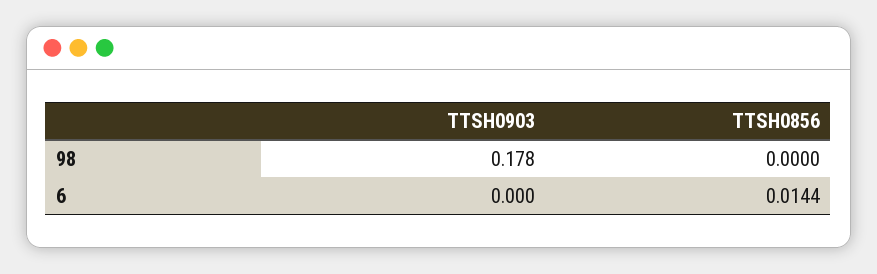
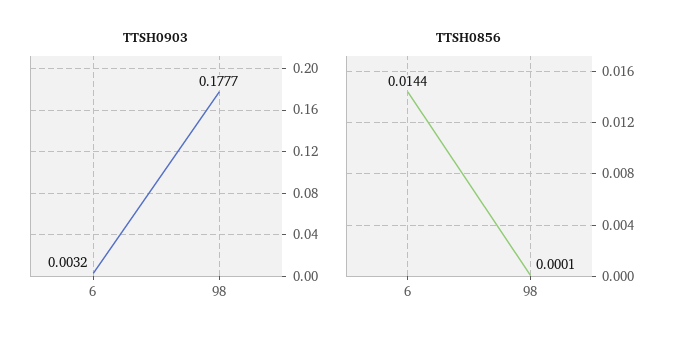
TTSH0856, 98: 0 -> 0.0001
TTSH0903, 6: 0 -> 0.0032

